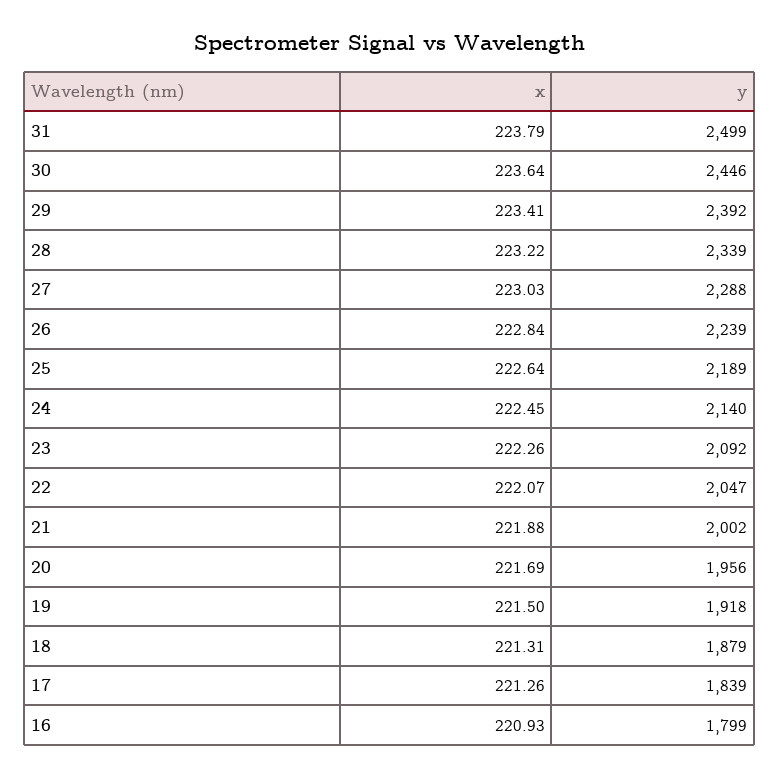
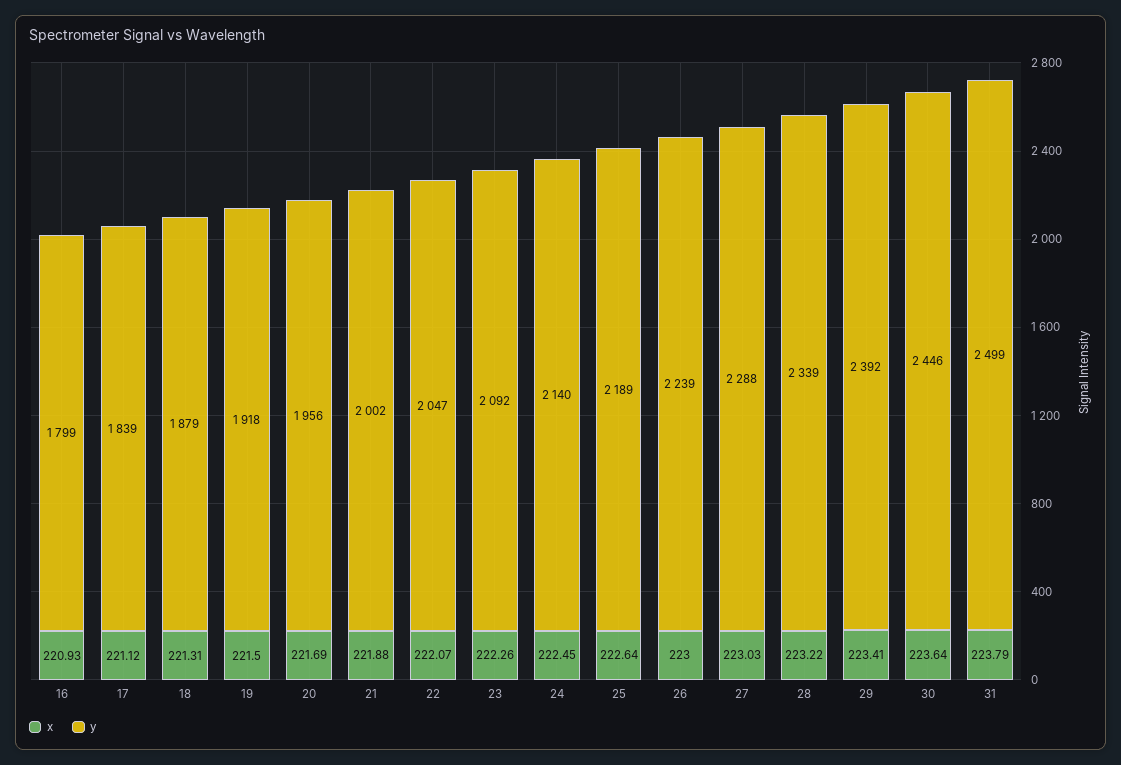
x, 26: 222.84 -> 223
x, 17: 221.26 -> 221.12

